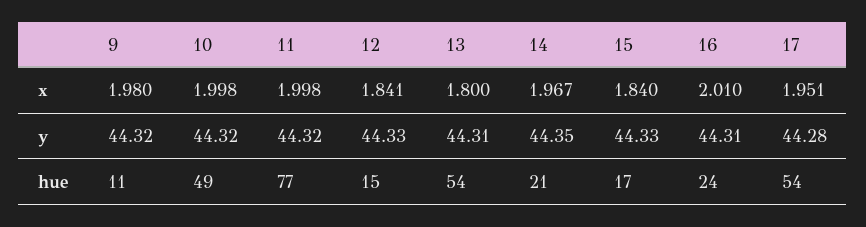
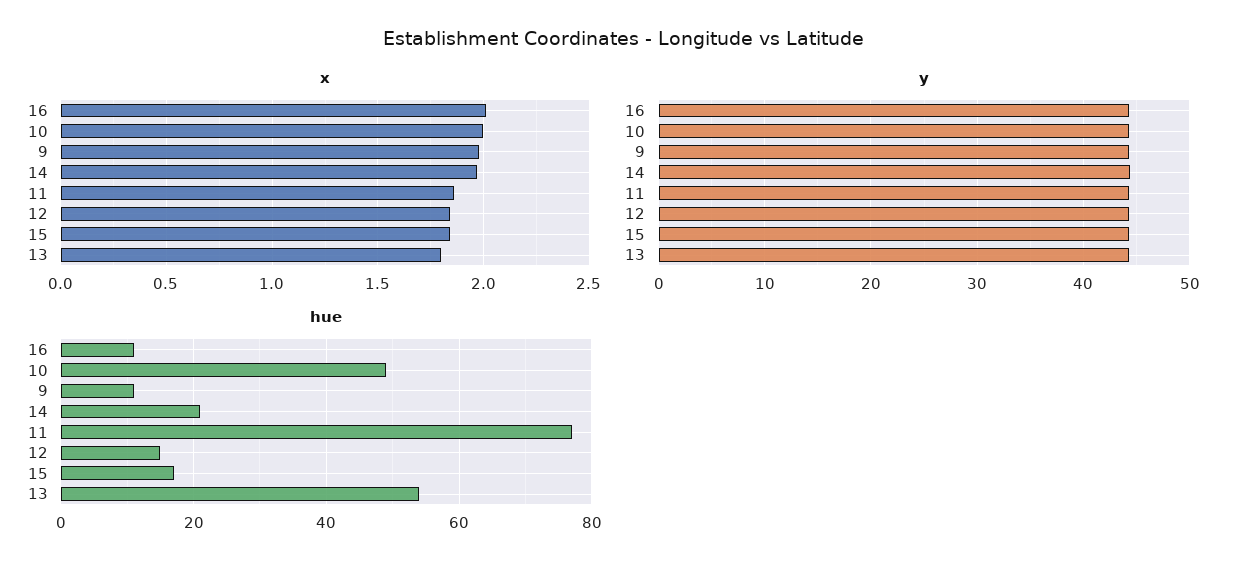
x, 11: 1.998 -> 1.85
x, 17: 1.951 -> none
y, 17: 44.28 -> none
hue, 16: 24 -> 10
hue, 17: 54 -> none

